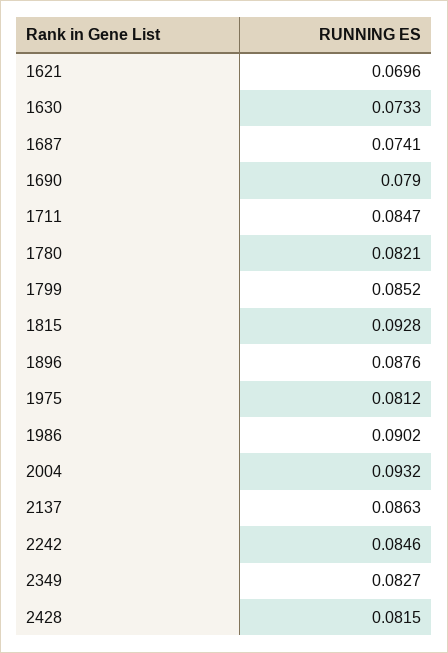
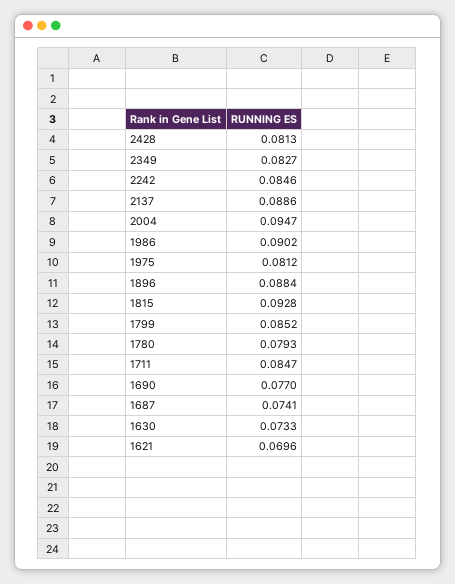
1690: 0.079 -> 0.077
1780: 0.0821 -> 0.0793
1896: 0.0876 -> 0.0884
2004: 0.0932 -> 0.0947
2137: 0.0863 -> 0.0886
2428: 0.0815 -> 0.0813

